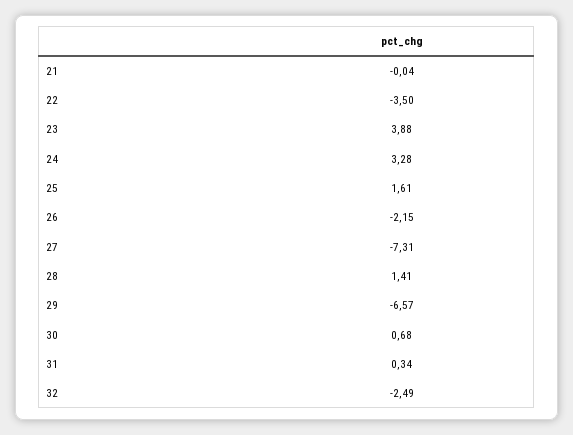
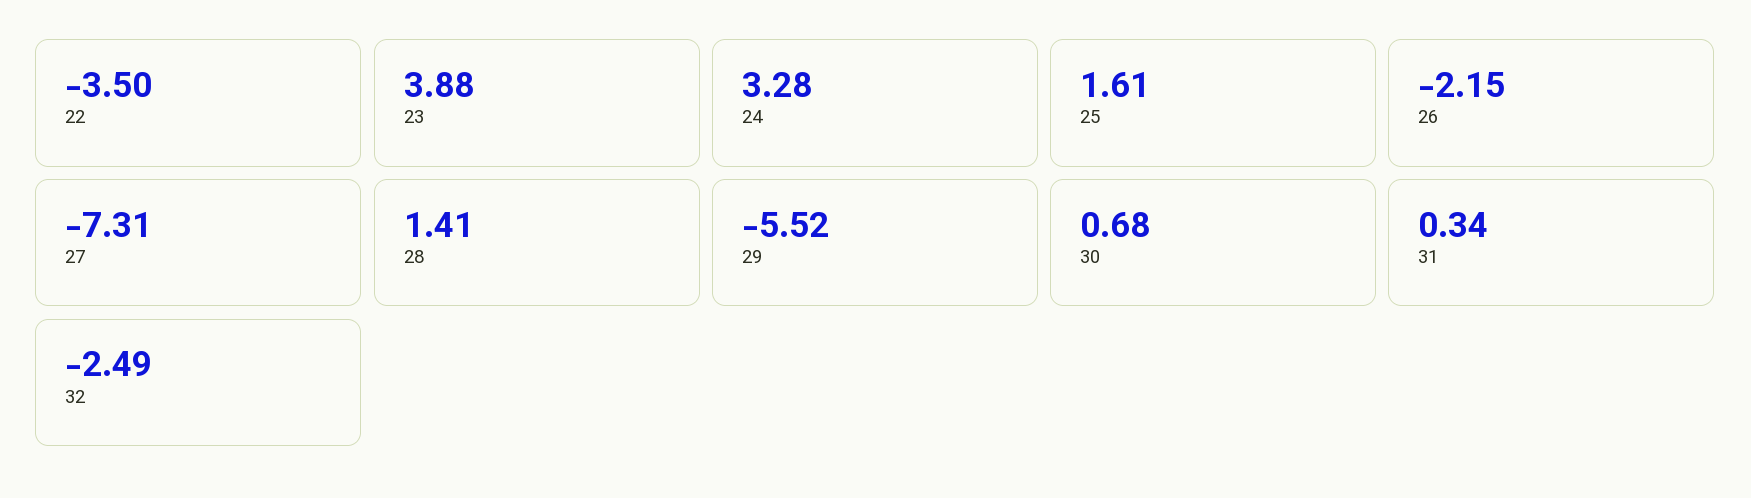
21: -0.04 -> none
29: -6.57 -> -5.52

